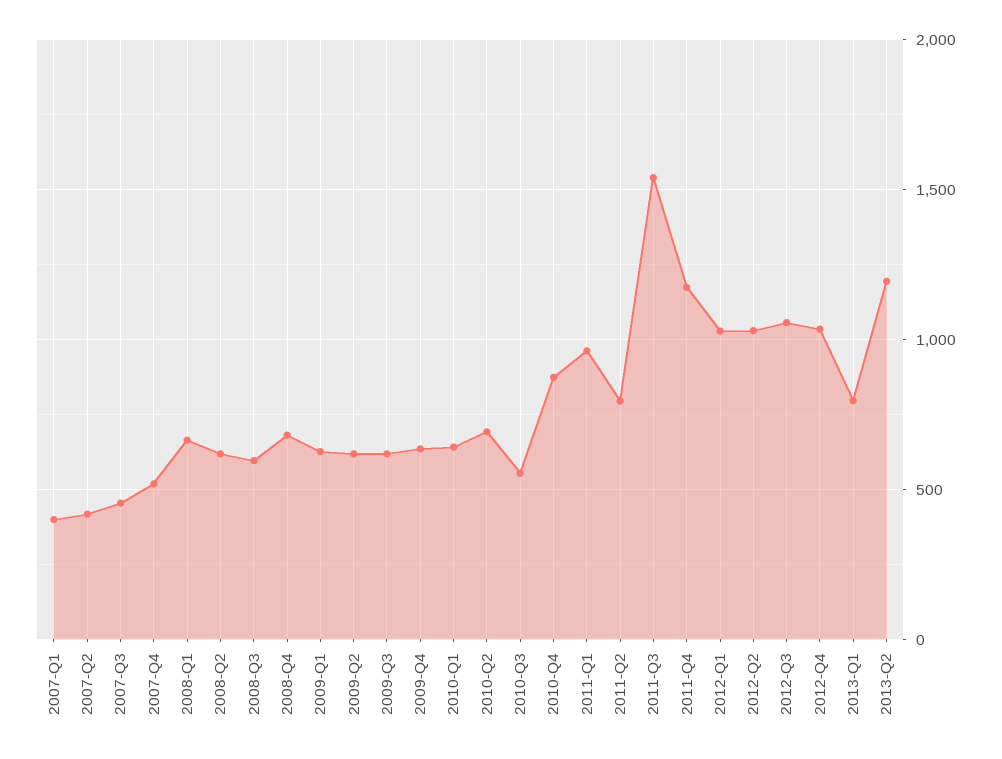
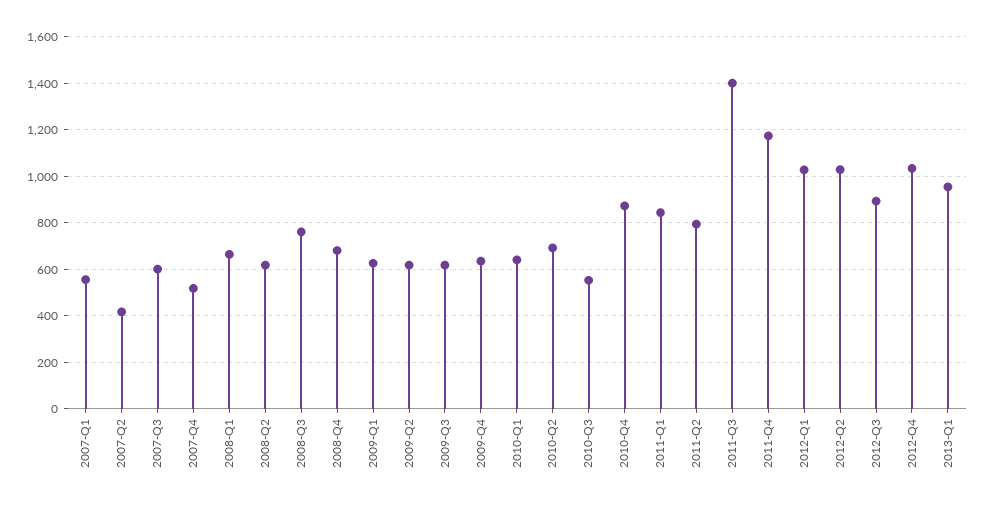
2007-Q1: 400 -> 550
2007-Q3: 450 -> 600
2008-Q3: 600 -> 750
2011-Q1: 950 -> 850
2011-Q3: 1550 -> 1400
2012-Q3: 1050 -> 900
2013-Q1: 800 -> 950
2013-Q2: 1200 -> none

